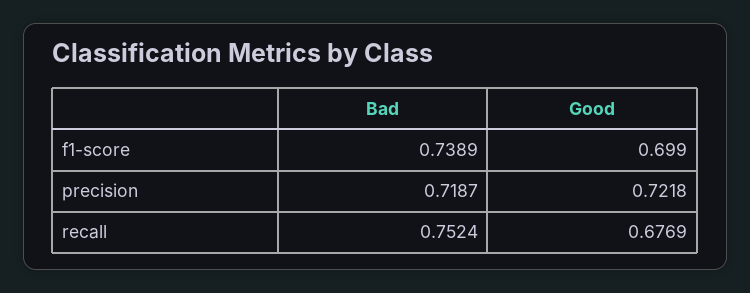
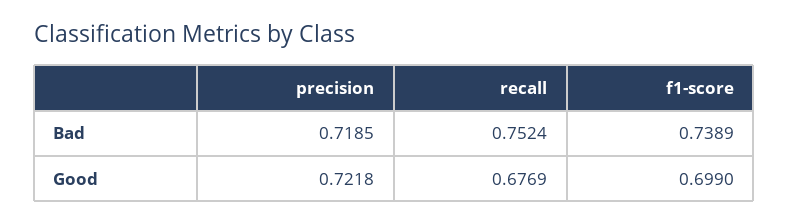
Bad, precision: 0.7187 -> 0.7185

